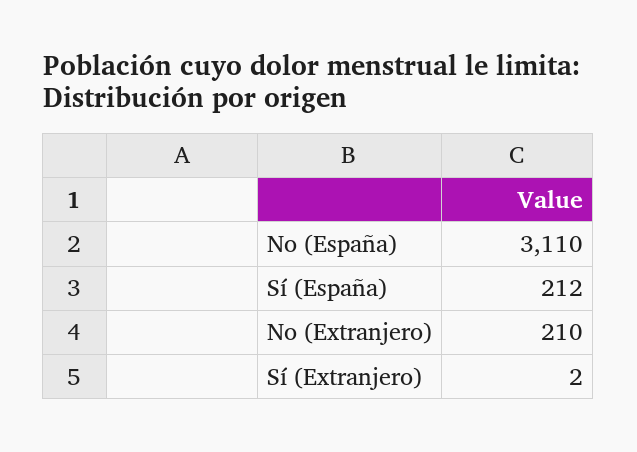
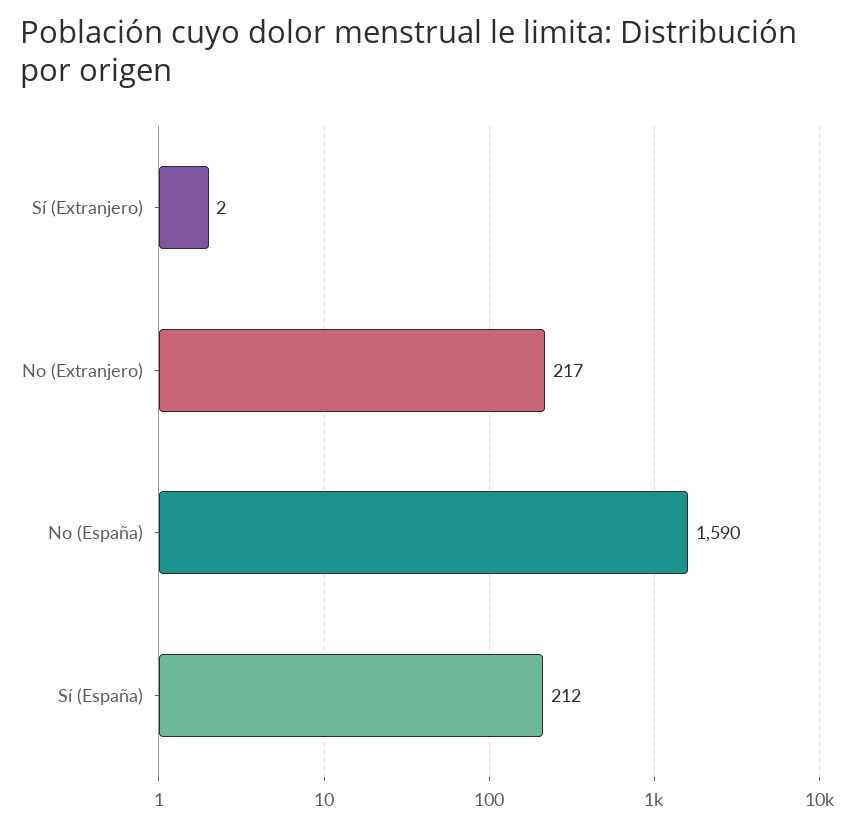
No (España): 3110 -> 1590
No (Extranjero): 210 -> 217

